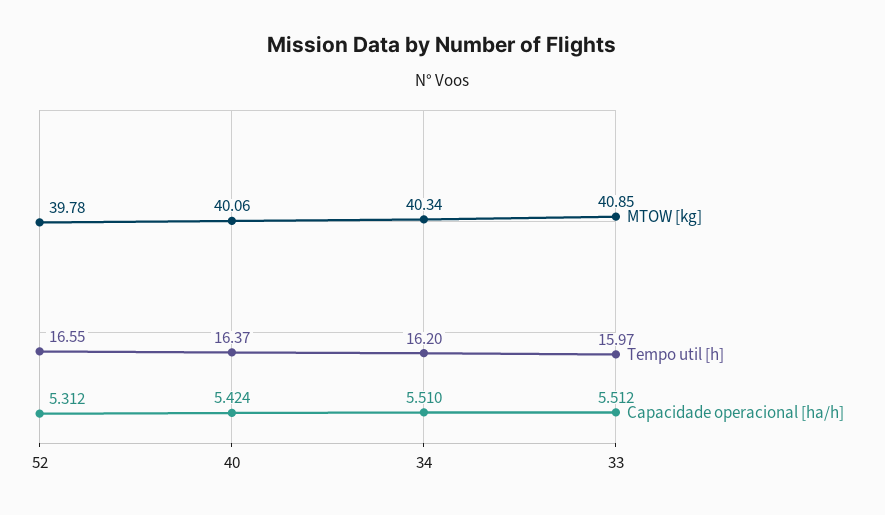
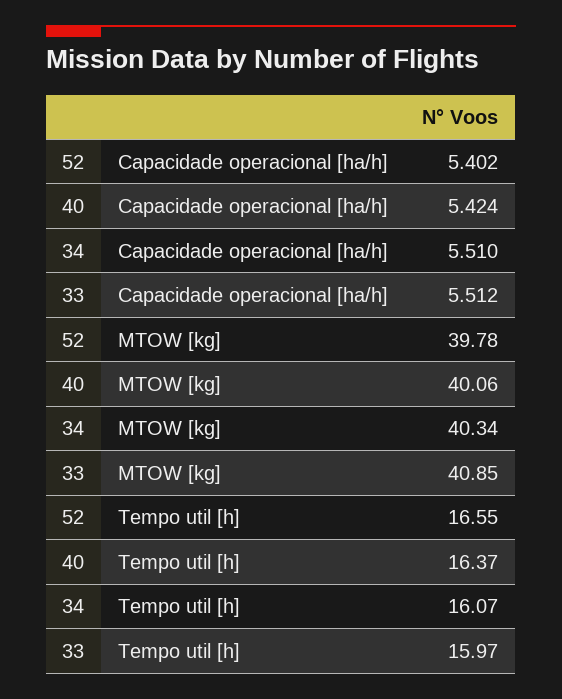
Capacidade operacional [ha/h], 52: 5.312 -> 5.402
Tempo util [h], 34: 16.2 -> 16.07

